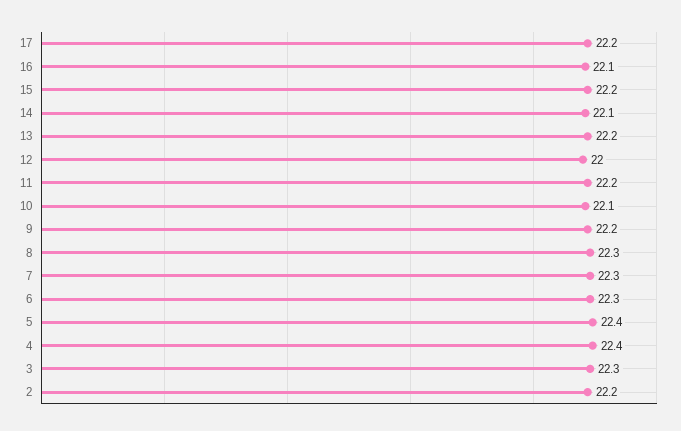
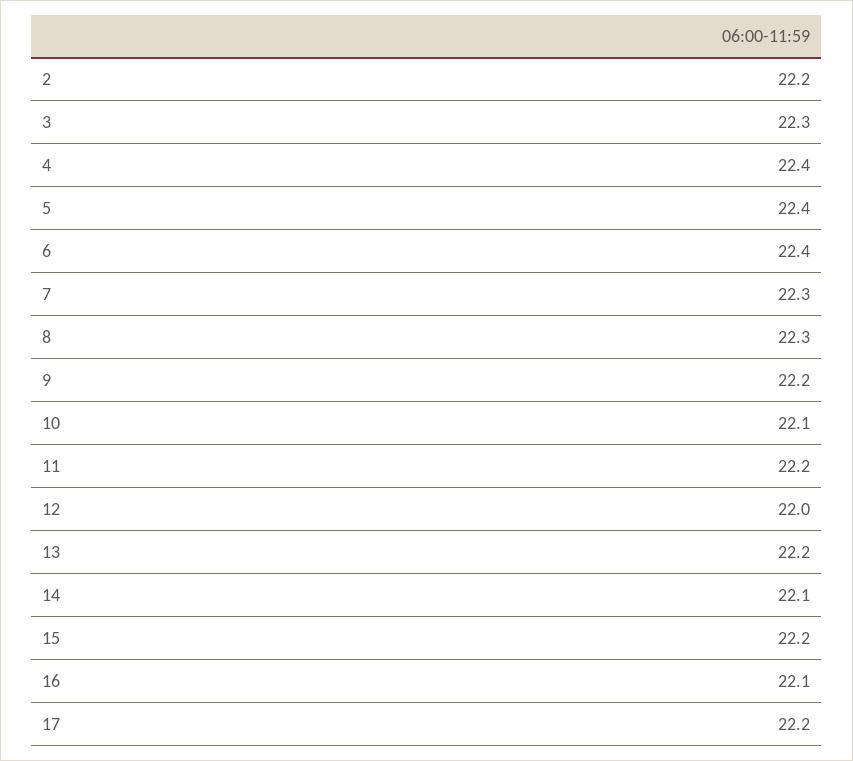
6: 22.3 -> 22.4

